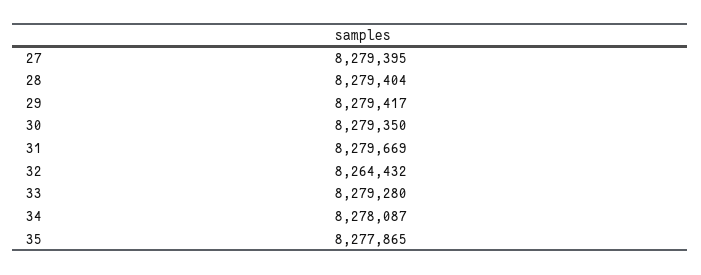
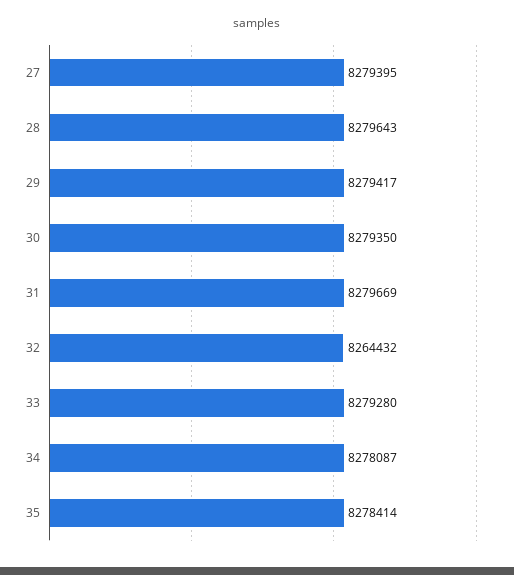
28: 8279404 -> 8279643
35: 8277865 -> 8278414

